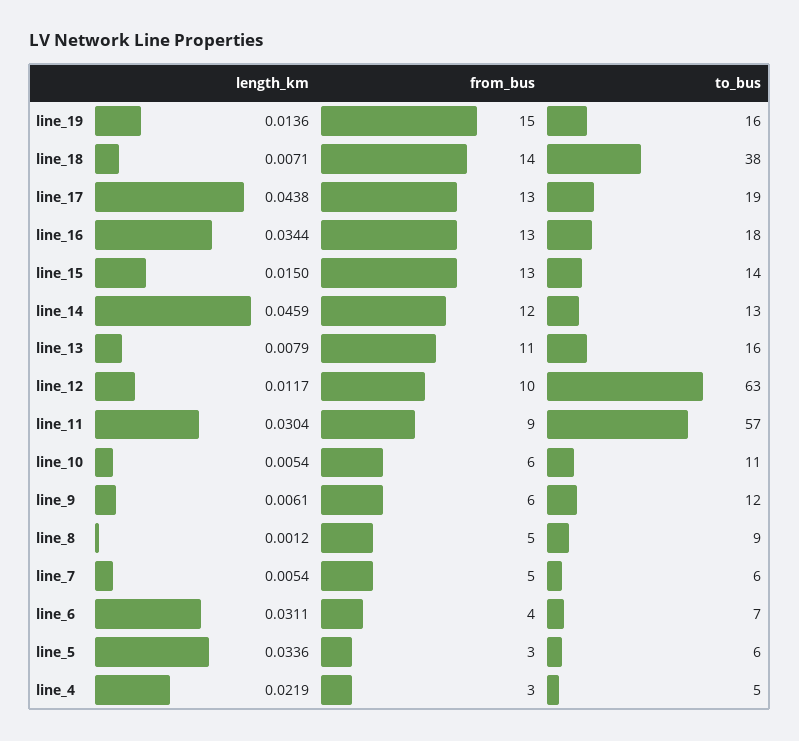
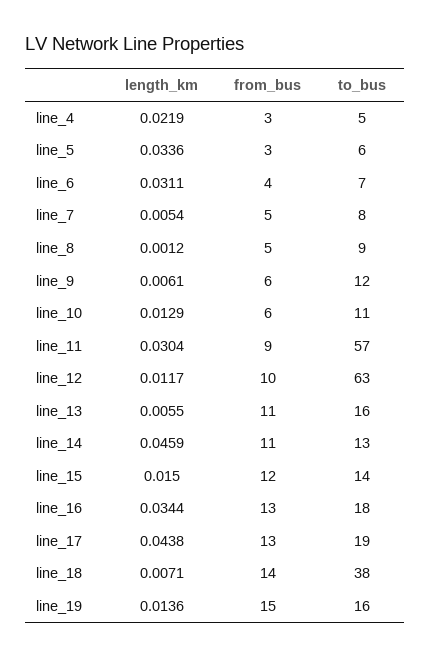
from_bus, line_15: 13 -> 12
from_bus, line_14: 12 -> 11
length_km, line_13: 0.0079 -> 0.0055
length_km, line_10: 0.0054 -> 0.0129
to_bus, line_7: 6 -> 8

